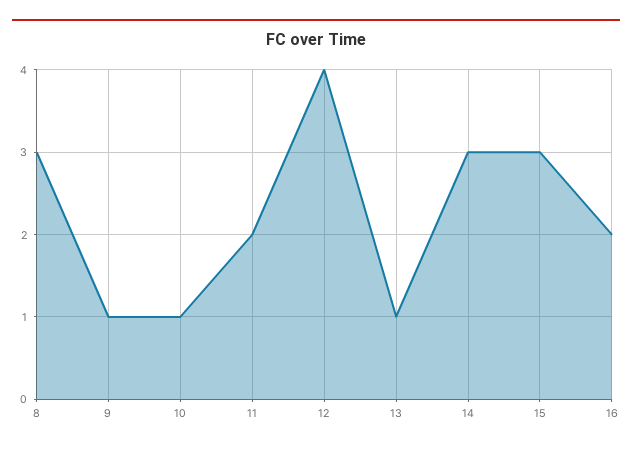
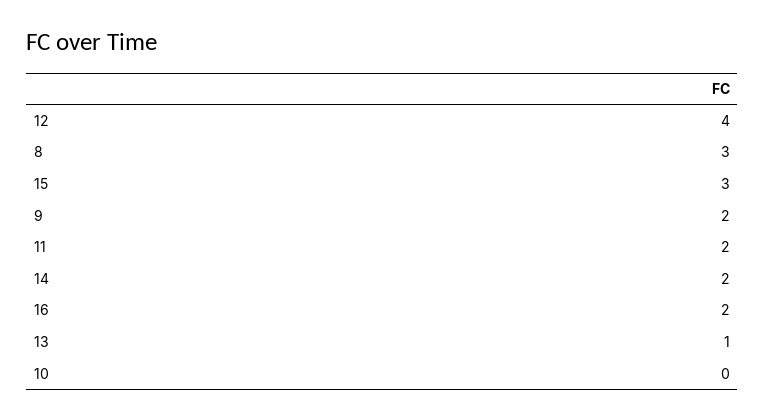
9: 1 -> 2
10: 1 -> 0
14: 3 -> 2

